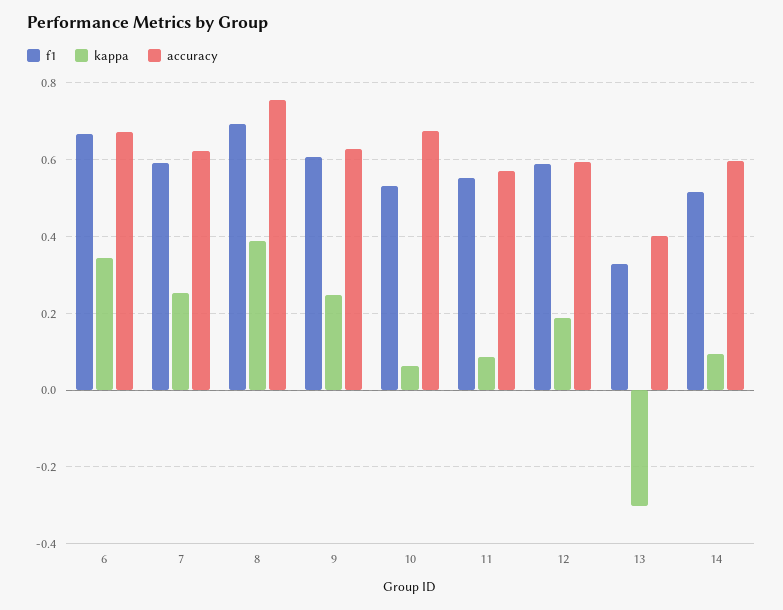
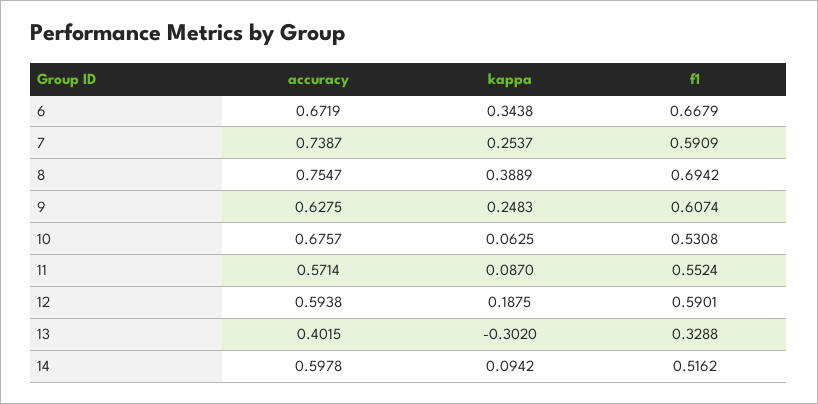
accuracy, 7: 0.62 -> 0.7387

